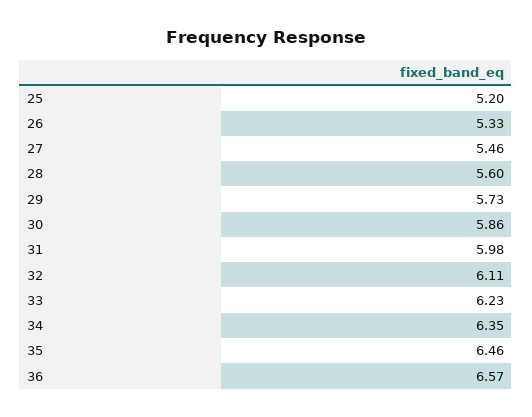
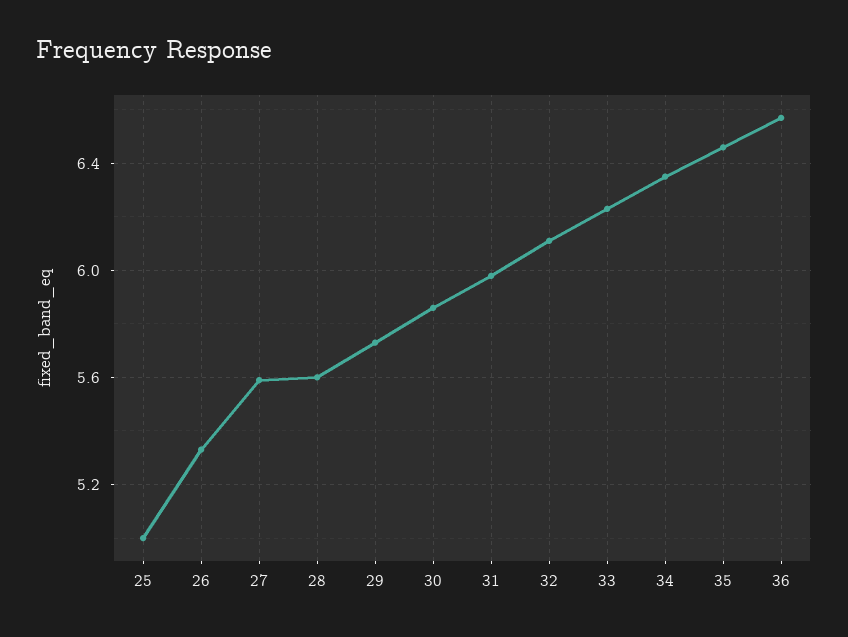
25: 5.2 -> 5
27: 5.46 -> 5.6

